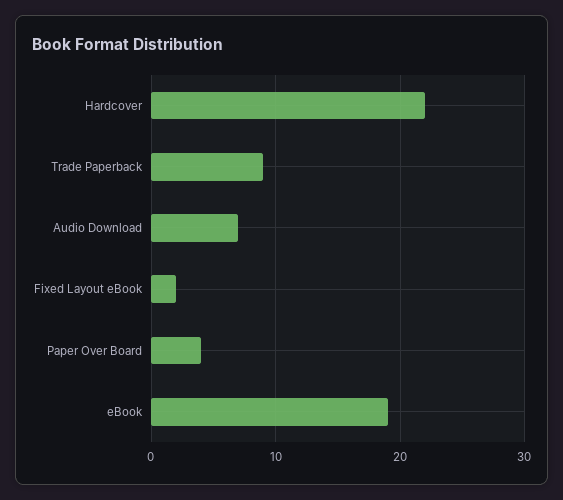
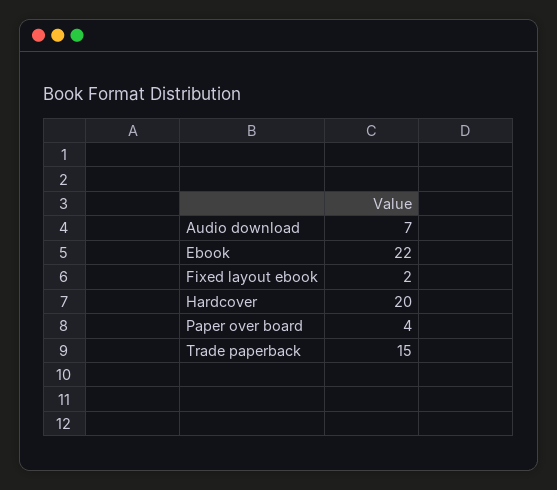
Hardcover: 22 -> 20
Trade Paperback: 9 -> 15
eBook: 19 -> 22

